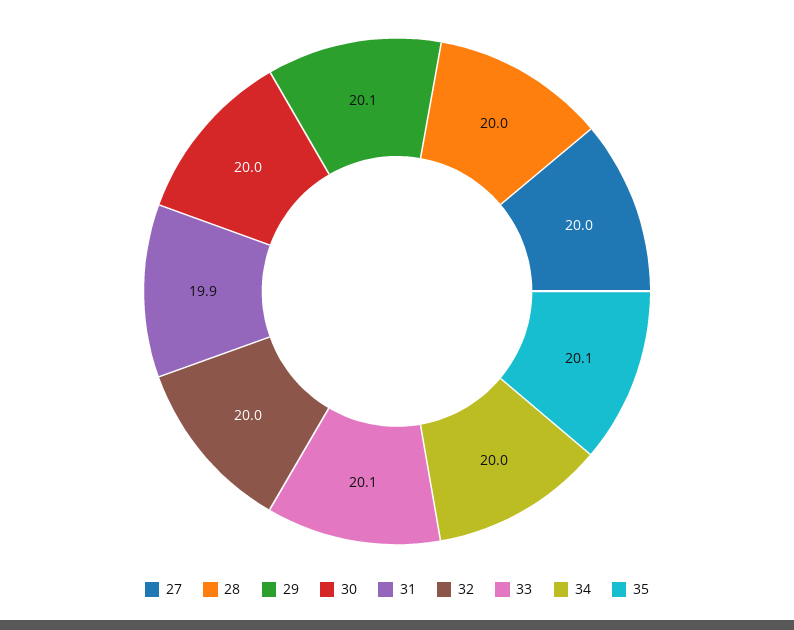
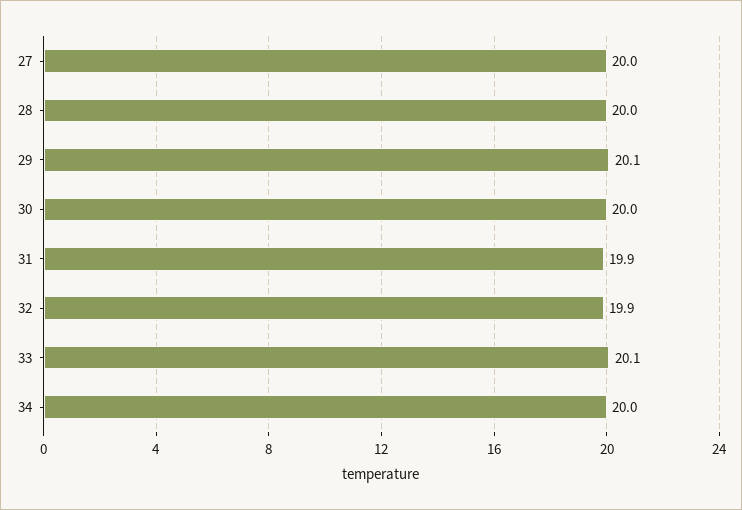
32: 20 -> 19.9
35: 20.1 -> none

